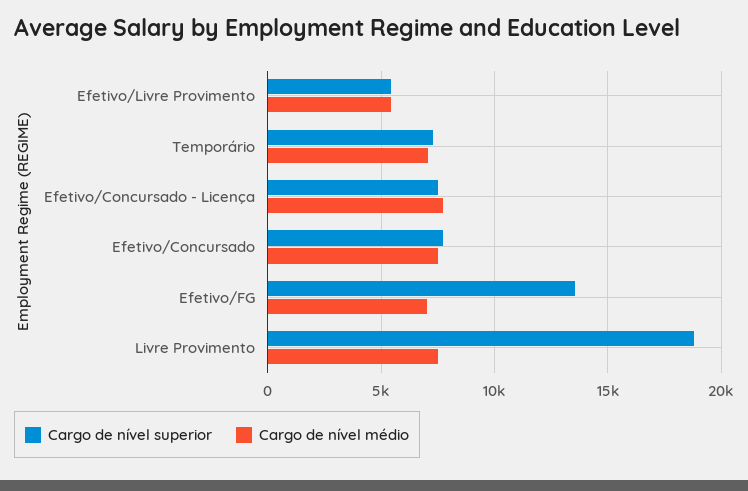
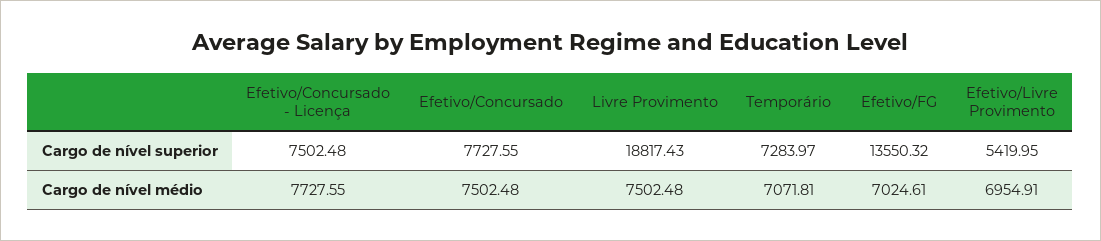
Cargo de nível médio, Efetivo/Livre Provimento: 5500 -> 6954.91

